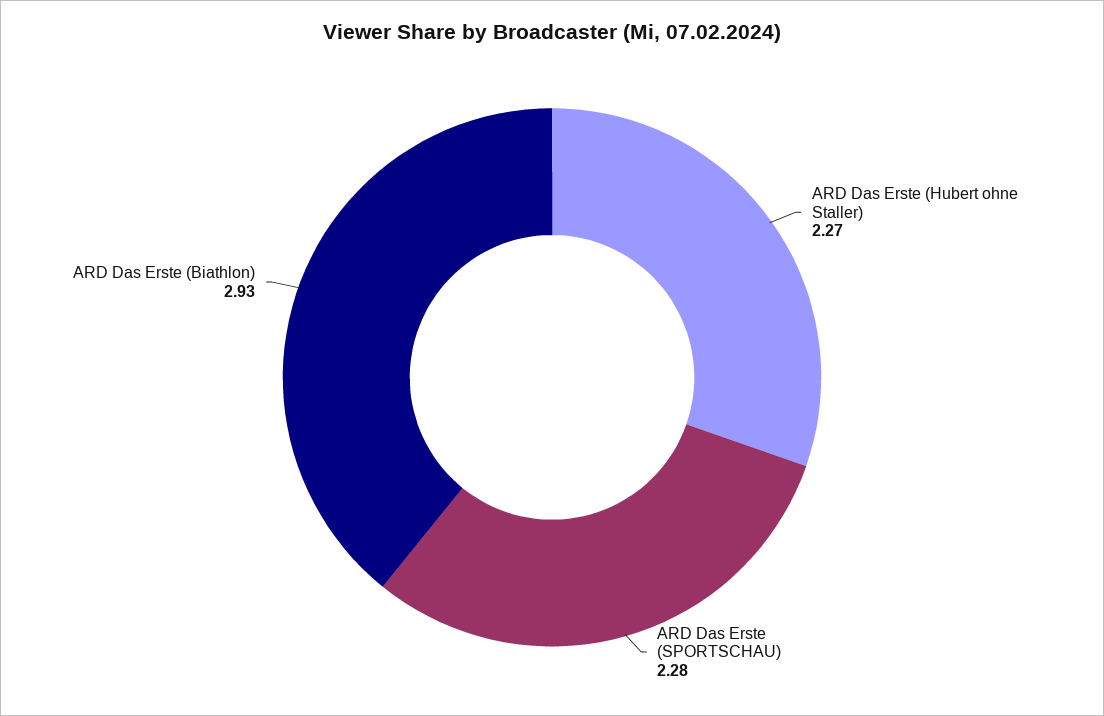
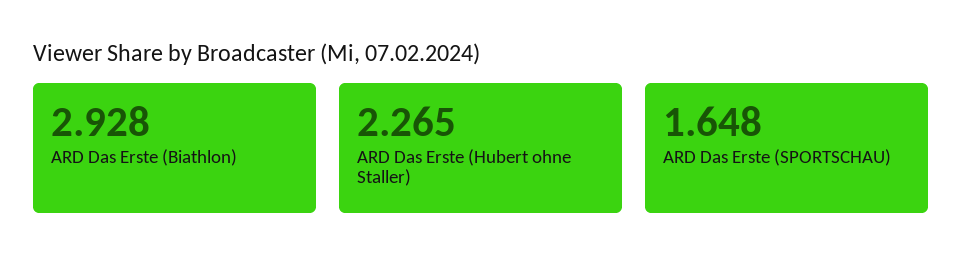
ARD Das Erste (SPORTSCHAU): 2.28 -> 1.648

